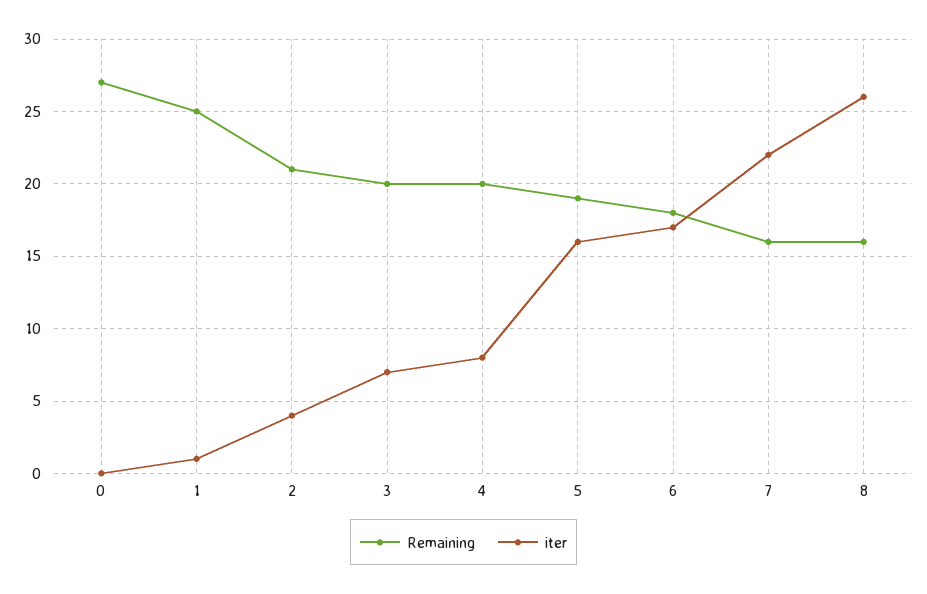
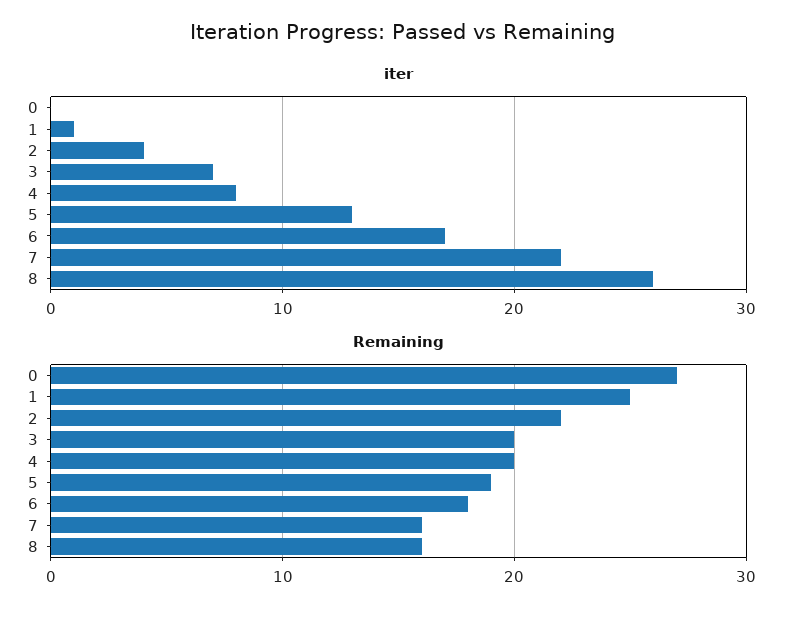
Remaining, 2: 21 -> 22
iter, 5: 16 -> 13

